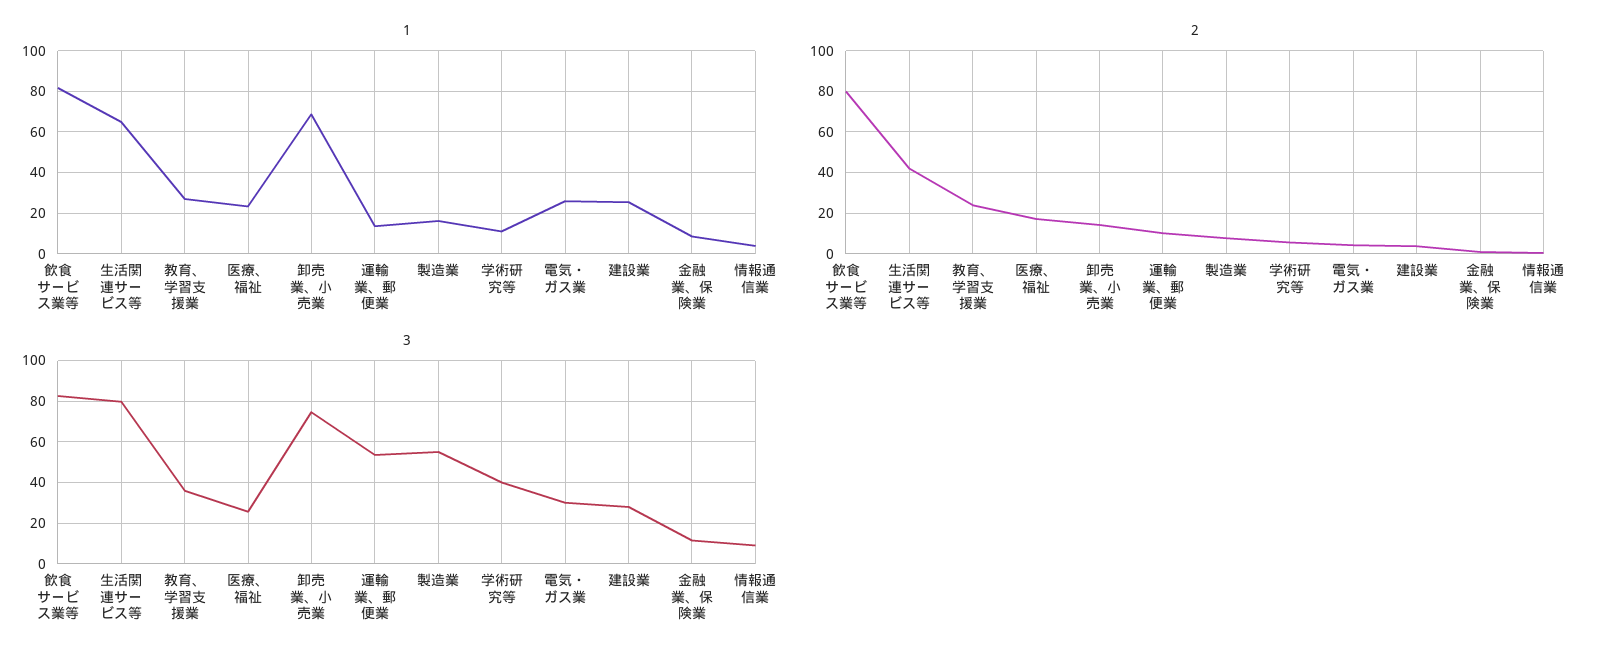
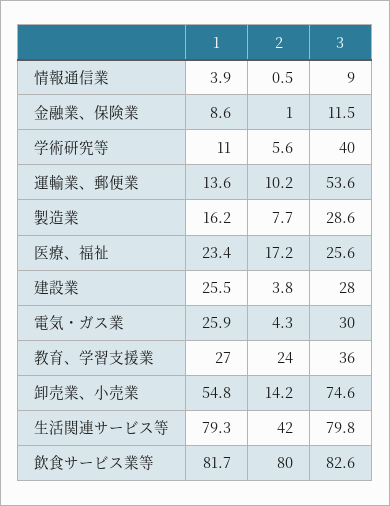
1, 生活関連サービス等: 65 -> 79.3
1, 卸売業、小売業: 70 -> 54.8
3, 製造業: 55 -> 28.6

